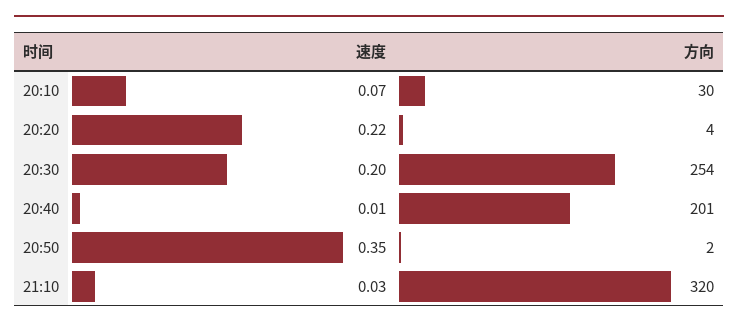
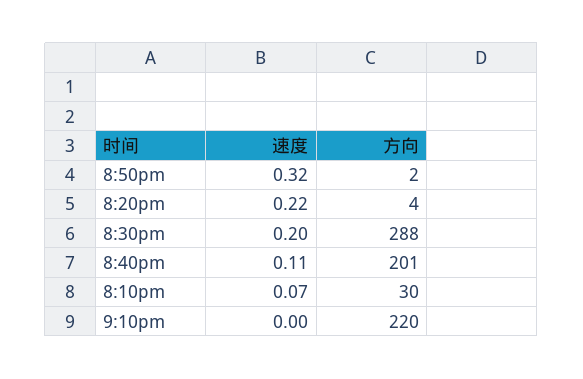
方向, 20:30: 254 -> 288
速度, 20:40: 0.01 -> 0.11
速度, 20:50: 0.35 -> 0.32
速度, 21:10: 0.03 -> 0
方向, 21:10: 320 -> 220

